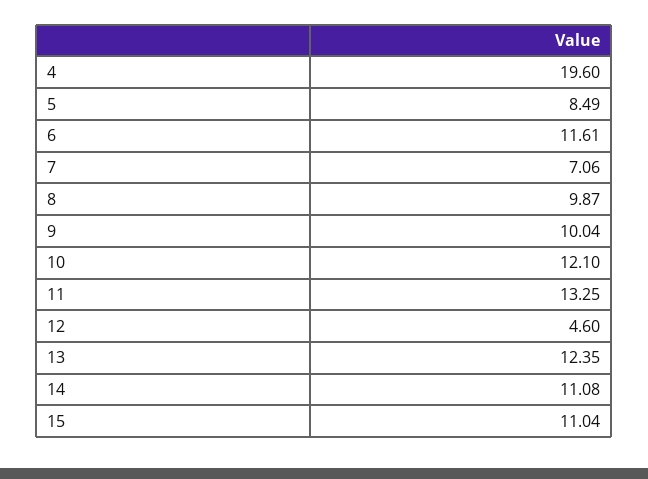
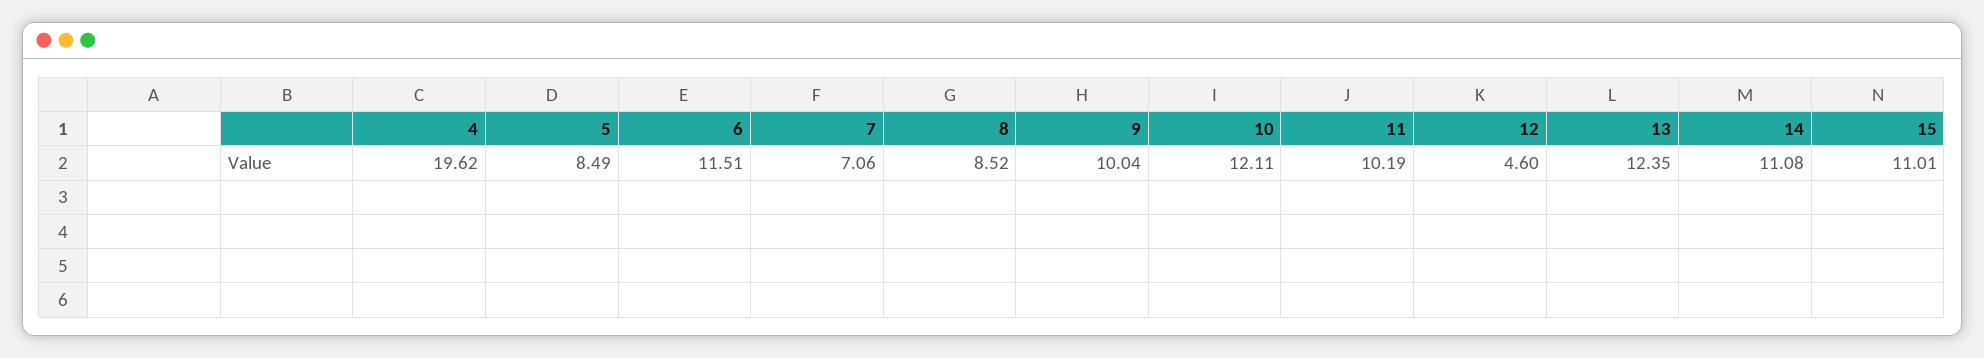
4: 19.6 -> 19.62
6: 11.61 -> 11.51
8: 9.87 -> 8.52
10: 12.1 -> 12.11
11: 13.25 -> 10.19
15: 11.04 -> 11.01

